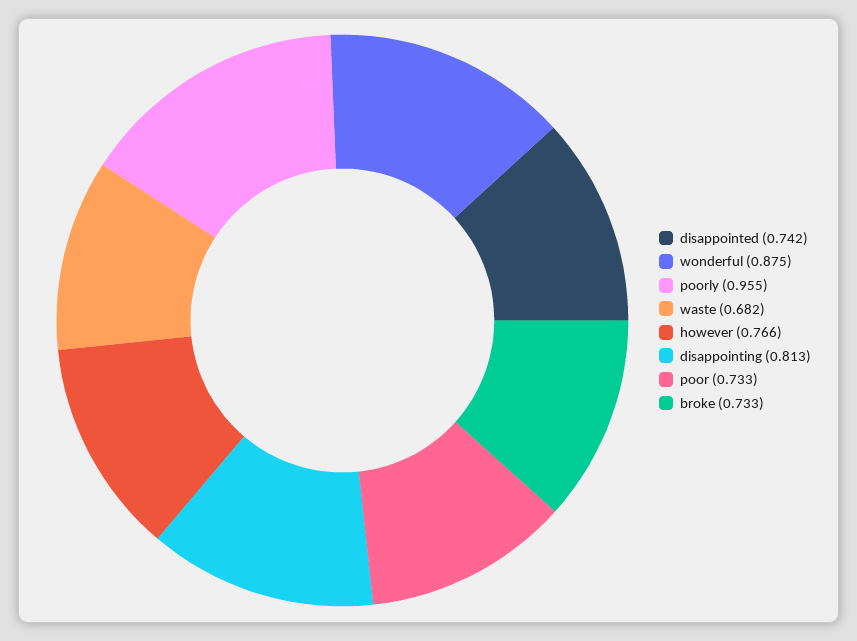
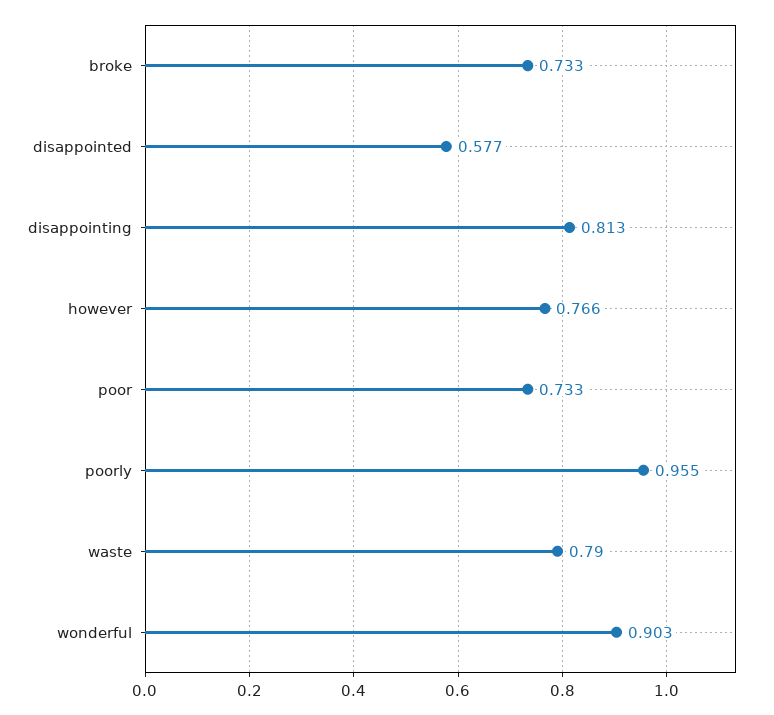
disappointed: 0.742 -> 0.577
wonderful: 0.875 -> 0.903
waste: 0.682 -> 0.79

